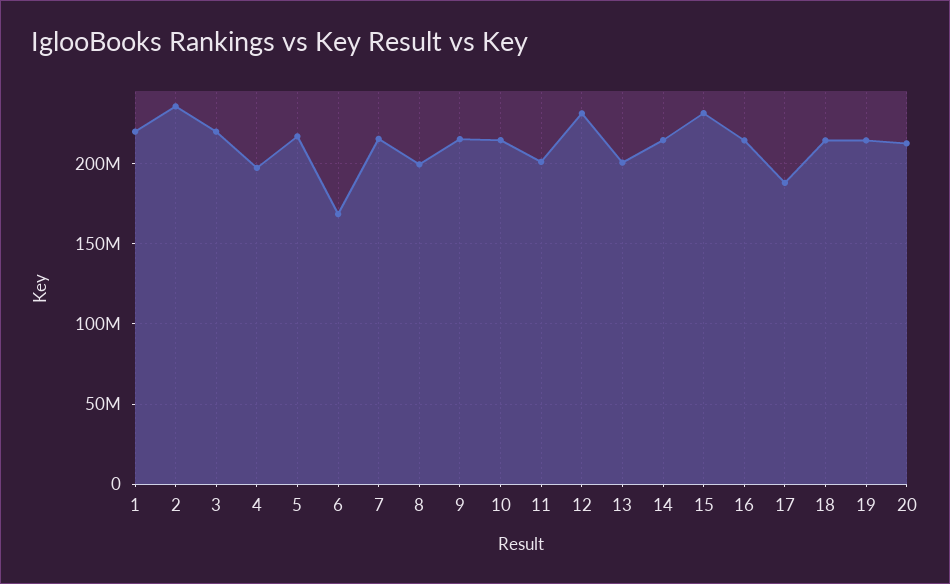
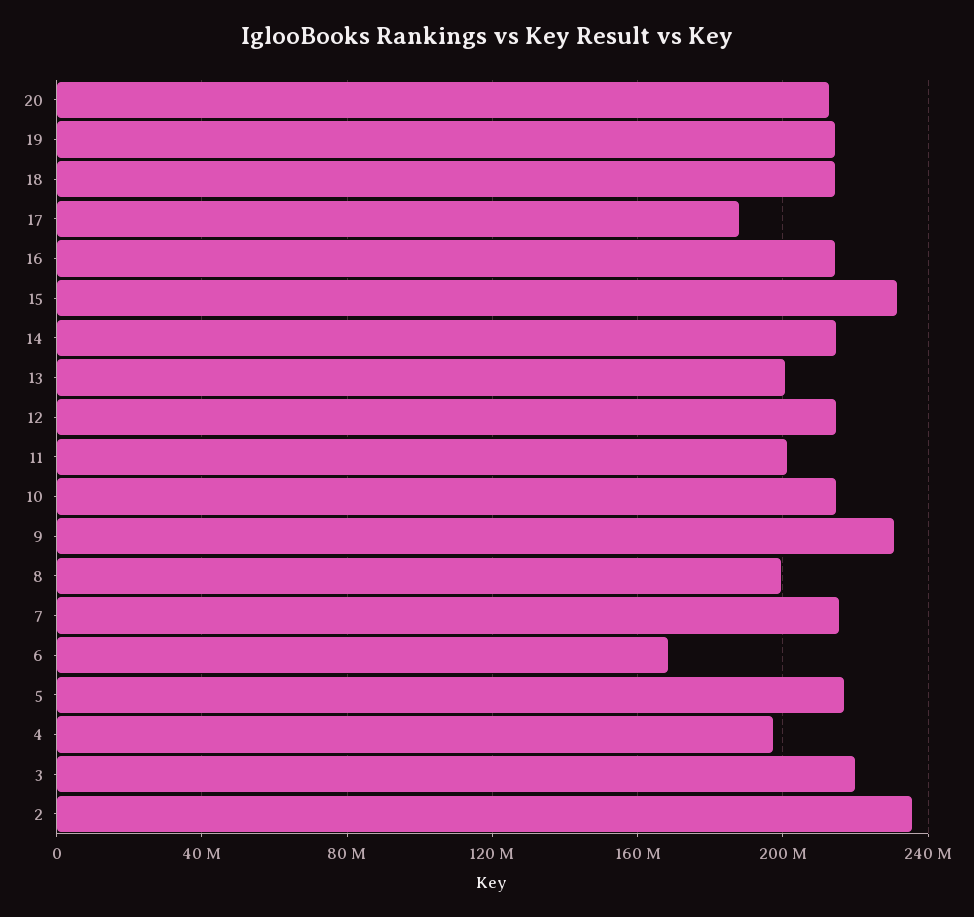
1: 220000000 -> none
9: 215000000 -> 230000000
12: 230000000 -> 215000000

